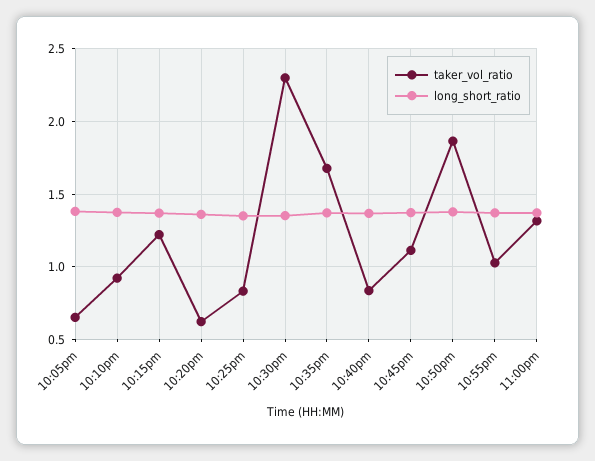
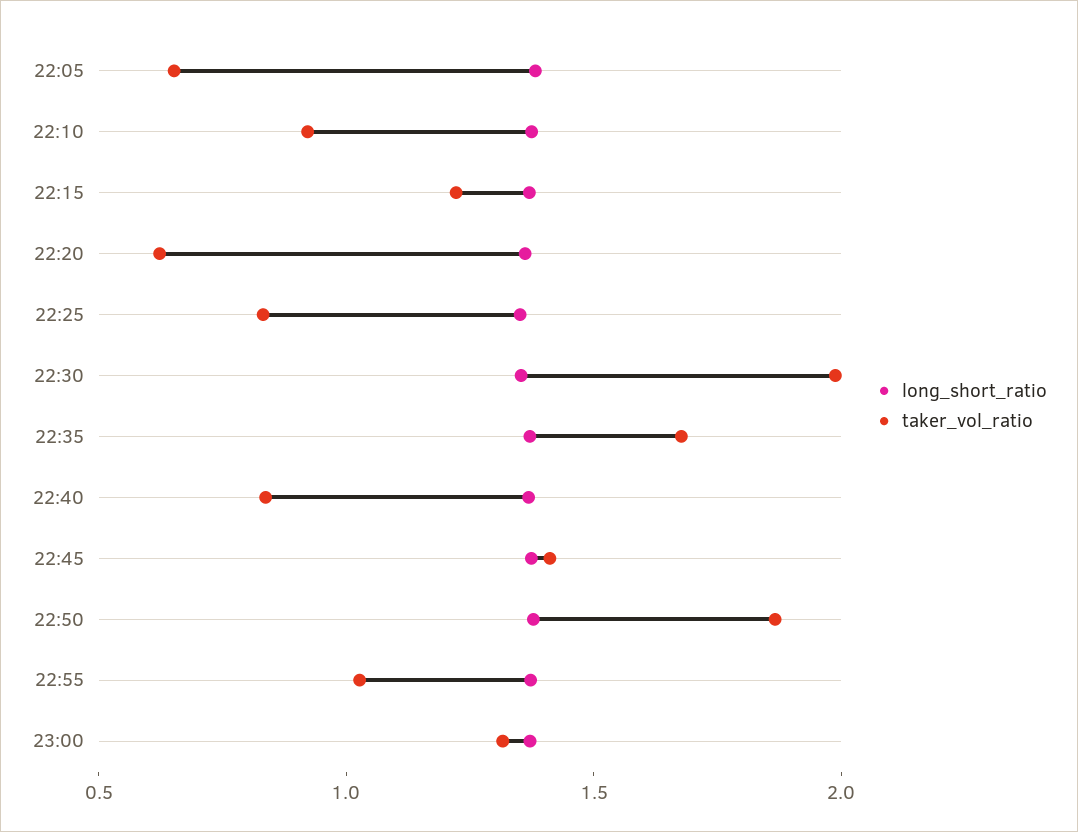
taker_vol_ratio, 10:30pm: 2.3 -> 2
taker_vol_ratio, 10:45pm: 1.1 -> 1.4

